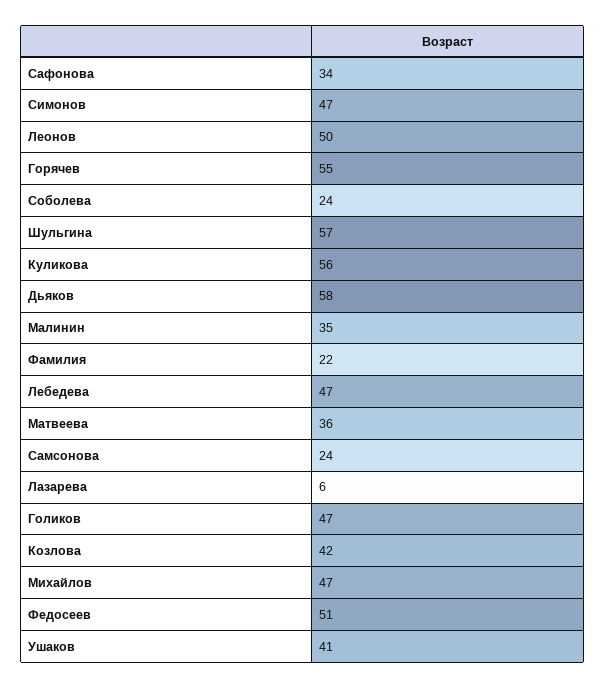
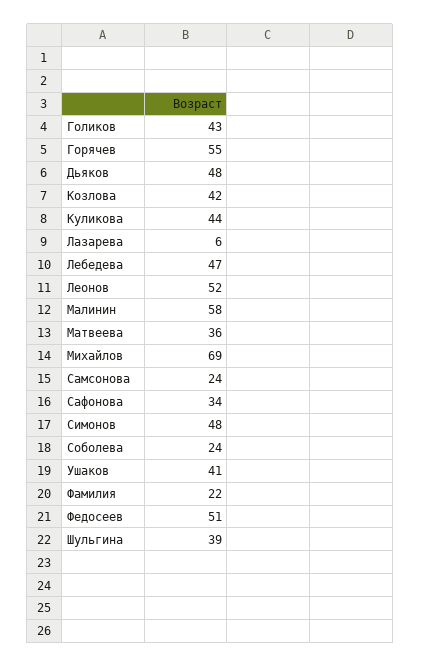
Симонов: 47 -> 48
Леонов: 50 -> 52
Шульгина: 57 -> 39
Куликова: 56 -> 44
Дьяков: 58 -> 48
Малинин: 35 -> 58
Голиков: 47 -> 43
Михайлов: 47 -> 69

